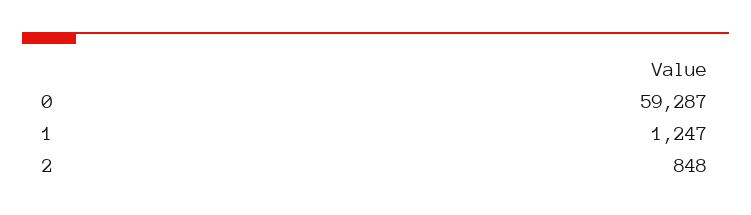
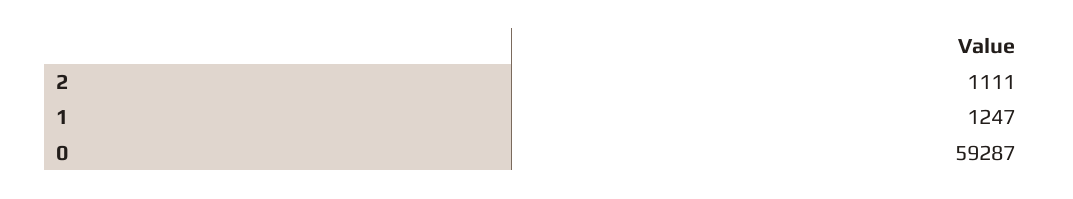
2: 848 -> 1111

